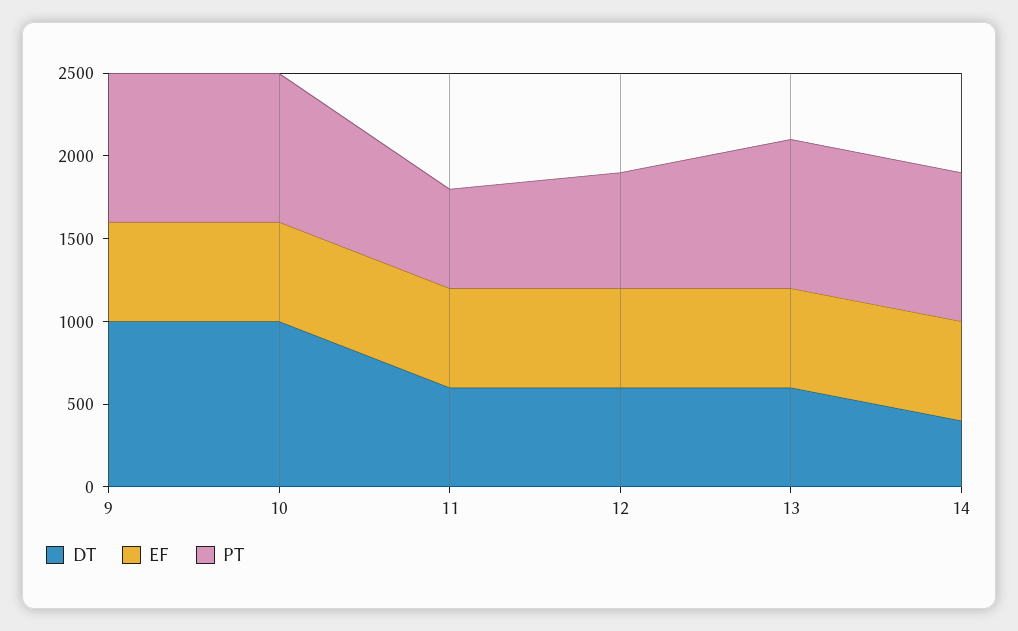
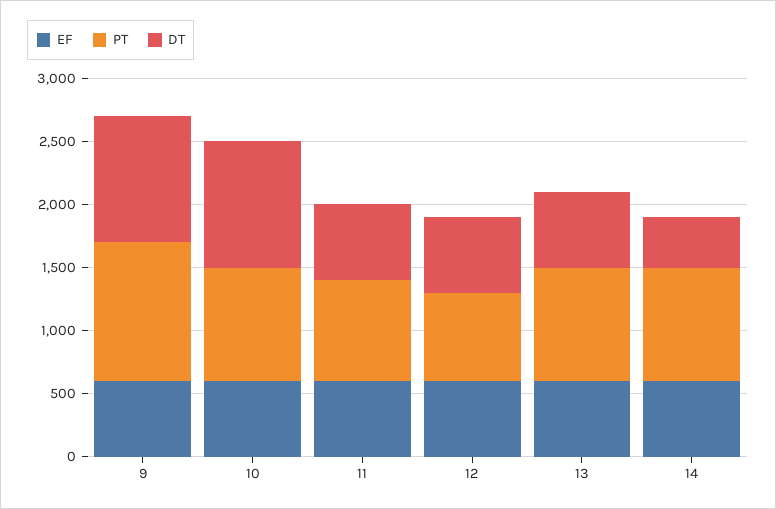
PT, 9: 900 -> 1100
PT, 11: 600 -> 800

